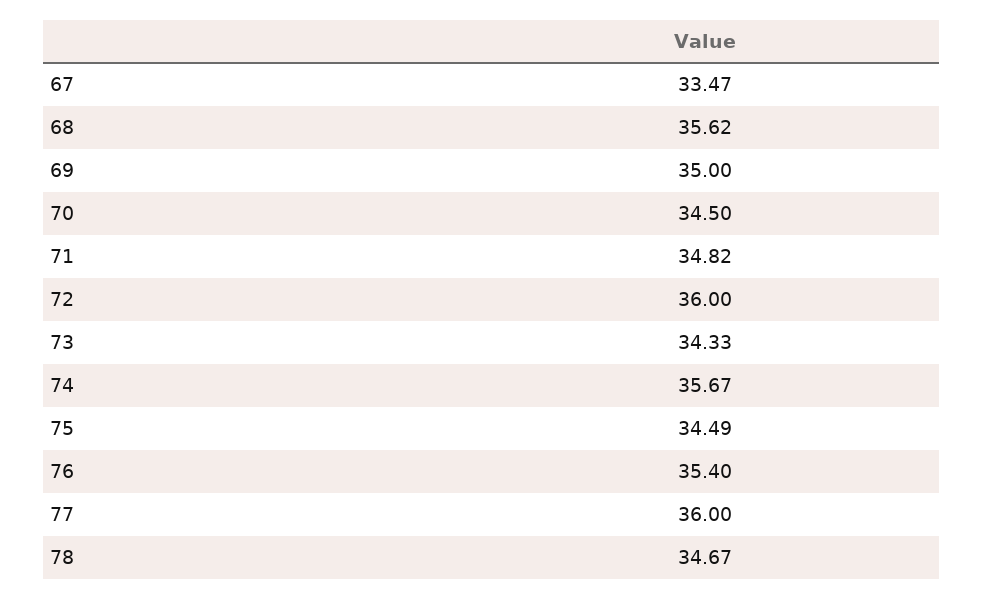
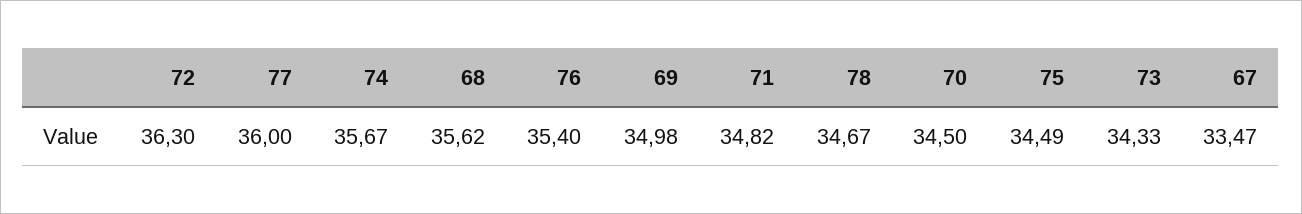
69: 35 -> 34.98
72: 36 -> 36.3

